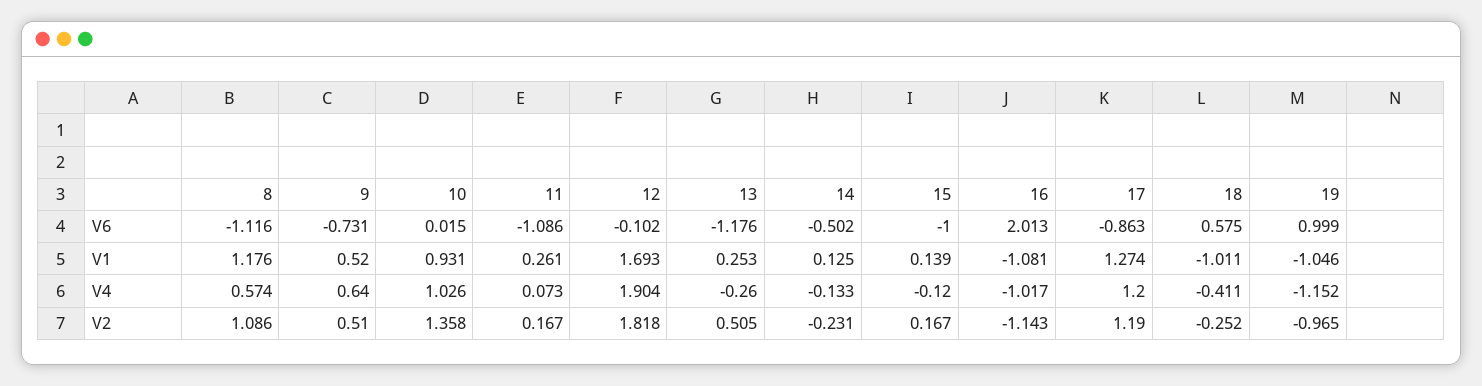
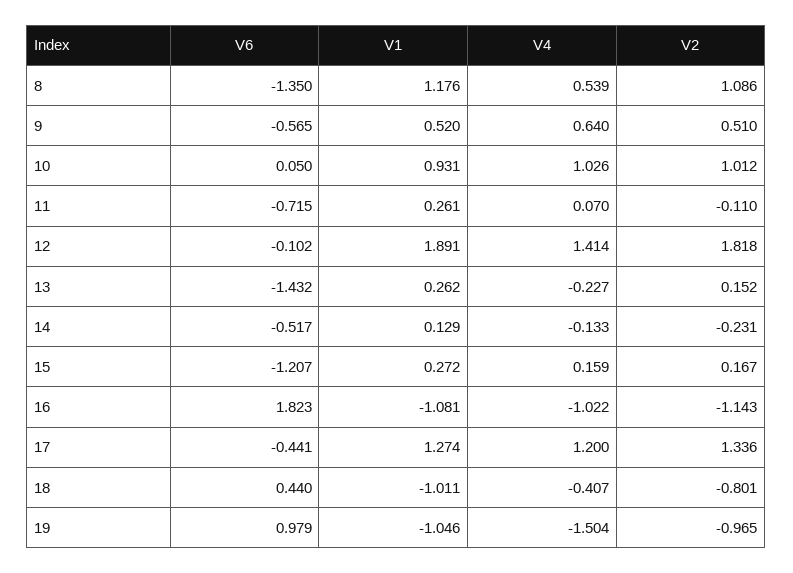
8, V6: -1.116 -> -1.35
9, V6: -0.731 -> -0.565
10, V6: 0.015 -> 0.05
11, V6: -1.086 -> -0.715
13, V6: -1.176 -> -1.432
14, V6: -0.502 -> -0.517
15, V6: -1 -> -1.207
16, V6: 2.013 -> 1.823
17, V6: -0.863 -> -0.441
18, V6: 0.575 -> 0.44
19, V6: 0.999 -> 0.979
12, V1: 1.693 -> 1.891
13, V1: 0.253 -> 0.262
14, V1: 0.125 -> 0.129
15, V1: 0.139 -> 0.272
8, V4: 0.574 -> 0.539
11, V4: 0.073 -> 0.07
12, V4: 1.904 -> 1.414
13, V4: -0.26 -> -0.227
15, V4: -0.12 -> 0.159
16, V4: -1.017 -> -1.022
18, V4: -0.411 -> -0.407
19, V4: -1.152 -> -1.504
10, V2: 1.358 -> 1.012
11, V2: 0.167 -> -0.11
13, V2: 0.505 -> 0.152
17, V2: 1.19 -> 1.336
18, V2: -0.252 -> -0.801

